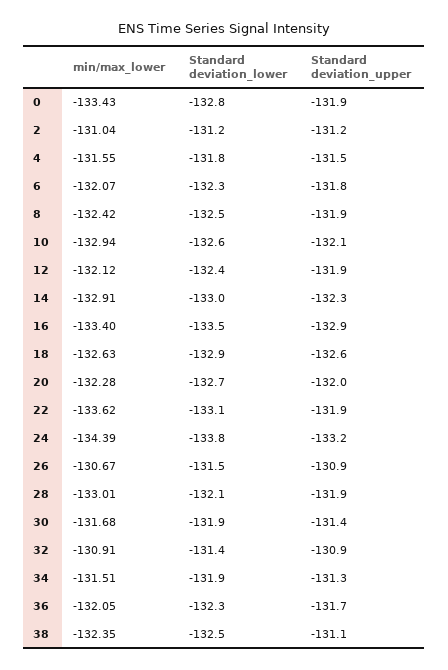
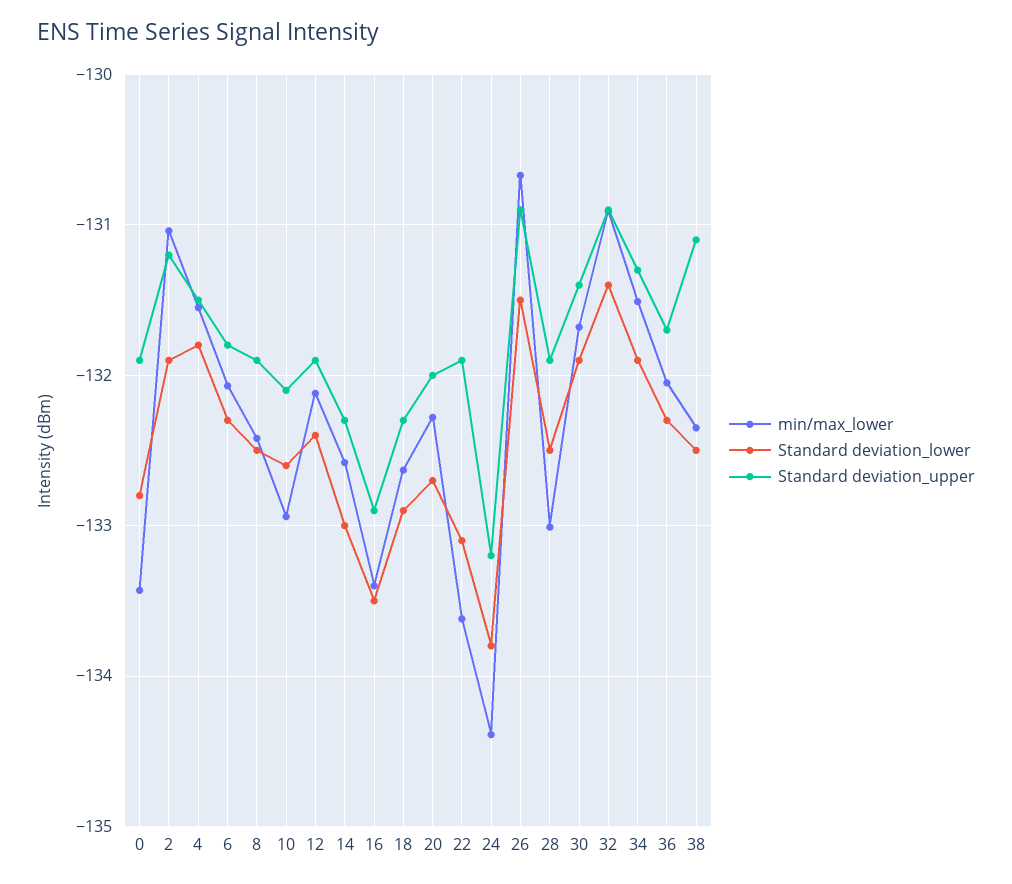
Standard deviation_lower, 2: -131.2 -> -131.9
min/max_lower, 14: -132.91 -> -132.6
Standard deviation_upper, 18: -132.6 -> -132.3
Standard deviation_lower, 28: -132.1 -> -132.5

